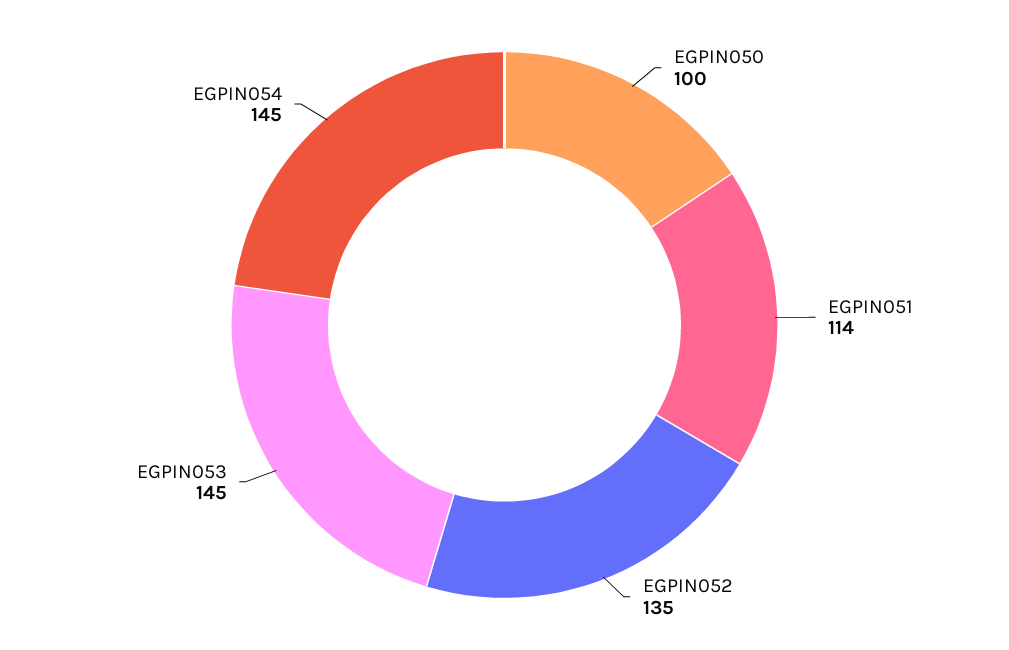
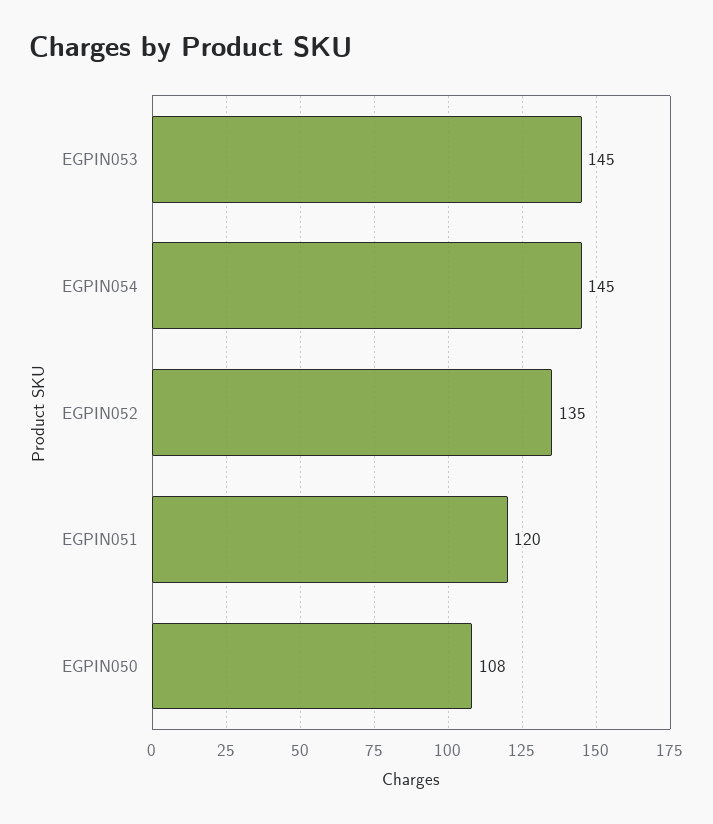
EGPIN050: 100 -> 108
EGPIN051: 114 -> 120

